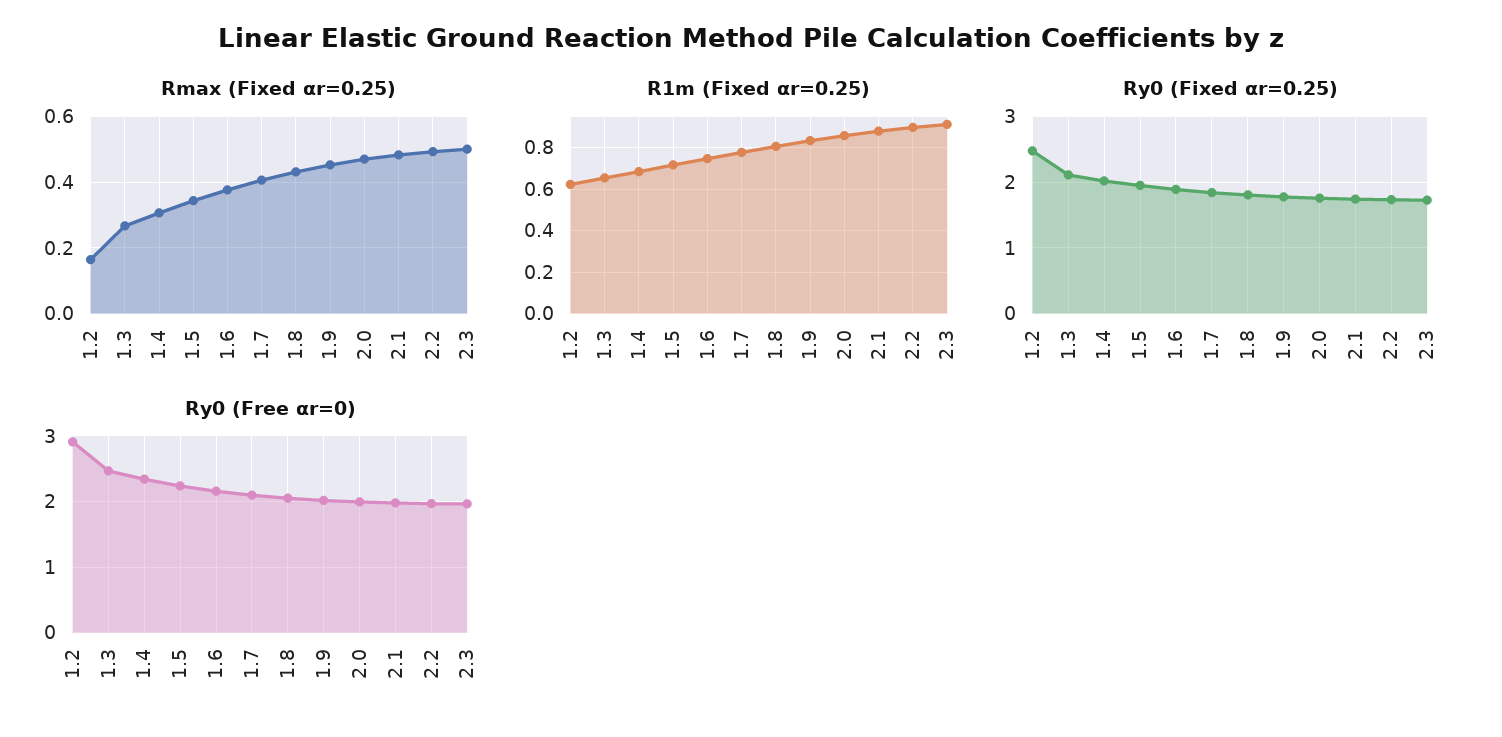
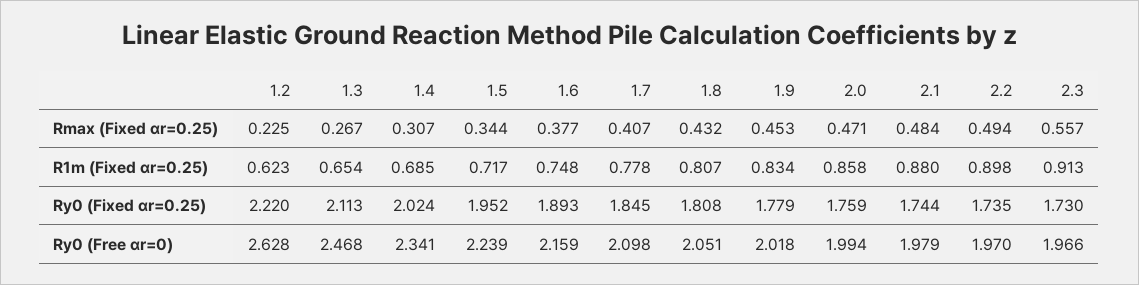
Rmax (Fixed αr=0.25), 1.2: 0.16 -> 0.225
Rmax (Fixed αr=0.25), 2.3: 0.5 -> 0.557
Ry0 (Fixed αr=0.25), 1.2: 2.5 -> 2.22
Ry0 (Free αr=0), 1.2: 2.9 -> 2.628

